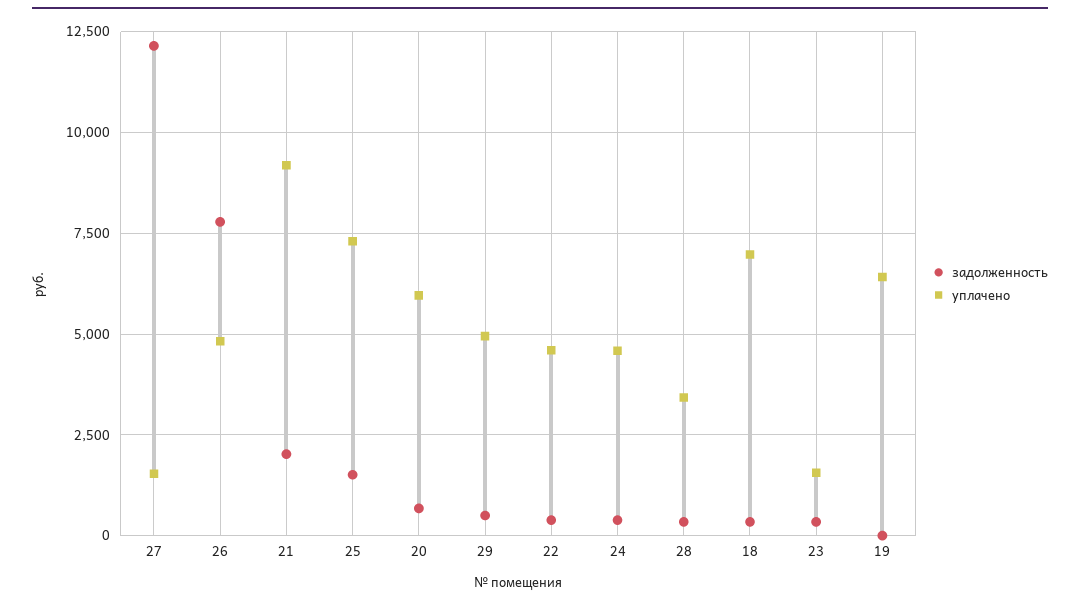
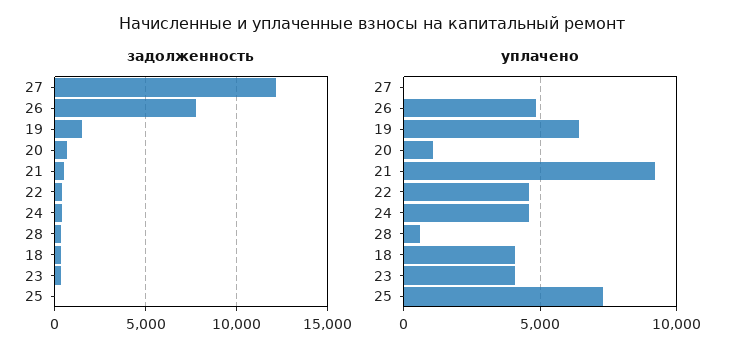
уплачено, 27: 1500 -> 0
задолженность, 21: 2000 -> 500
задолженность, 25: 1500 -> 0
уплачено, 20: 6000 -> 1000
задолженность, 29: 500 -> none
уплачено, 29: 5000 -> none
уплачено, 28: 3500 -> 500
уплачено, 18: 7000 -> 4000
уплачено, 23: 1500 -> 4000
задолженность, 19: 0 -> 1500

